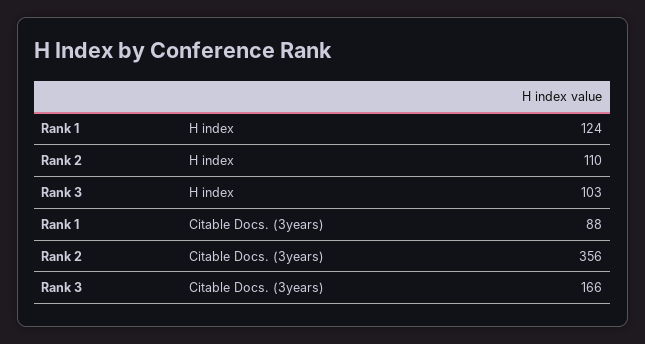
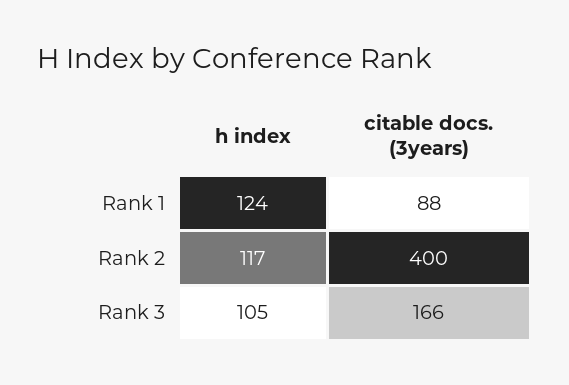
Rank 2, H index: 110 -> 117
Rank 3, H index: 103 -> 105
Rank 2, Citable Docs. (3years): 356 -> 400

